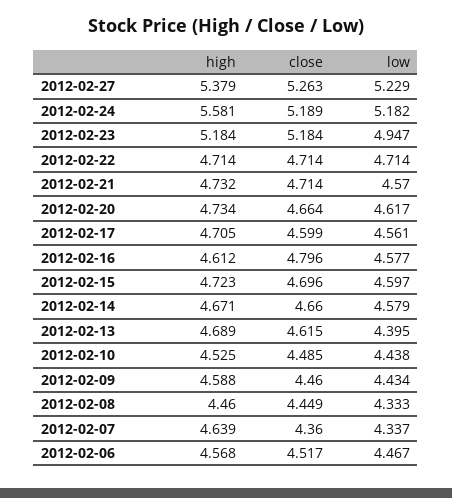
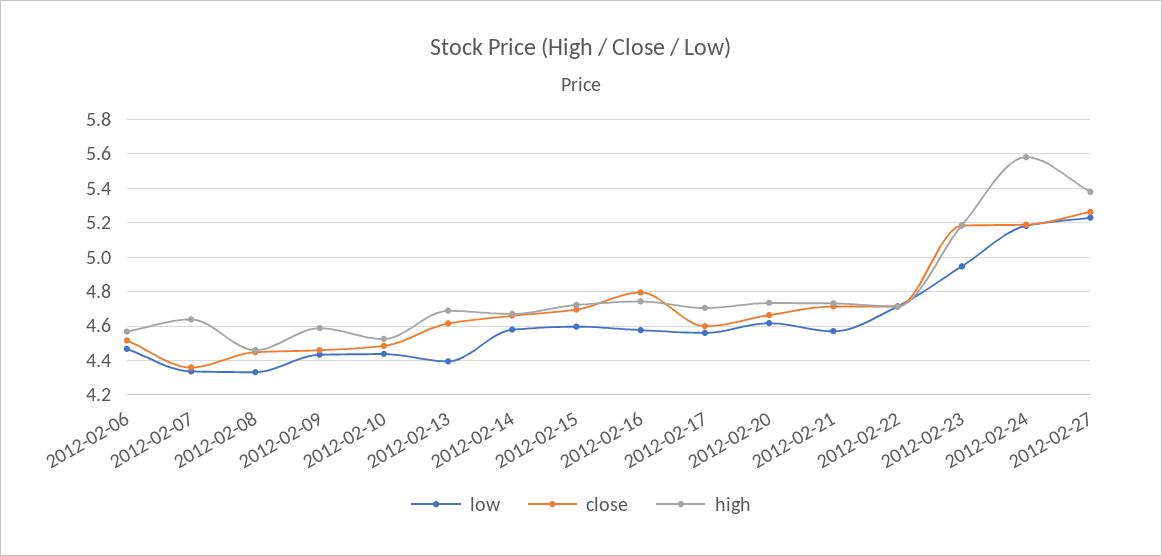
high, 2012-02-16: 4.612 -> 4.75

